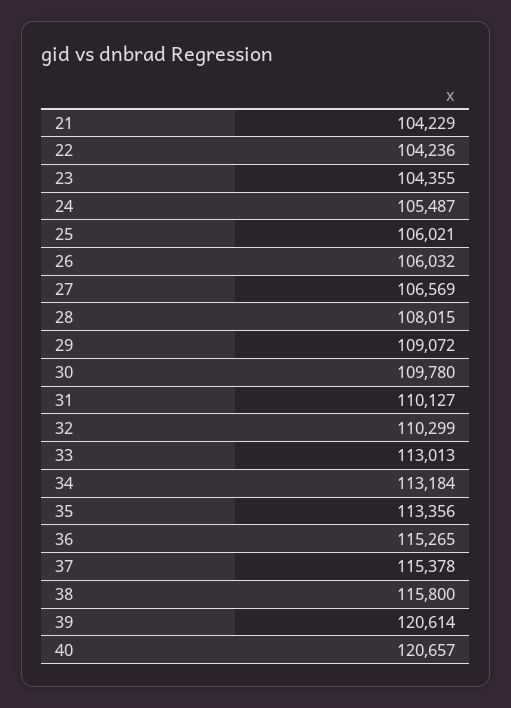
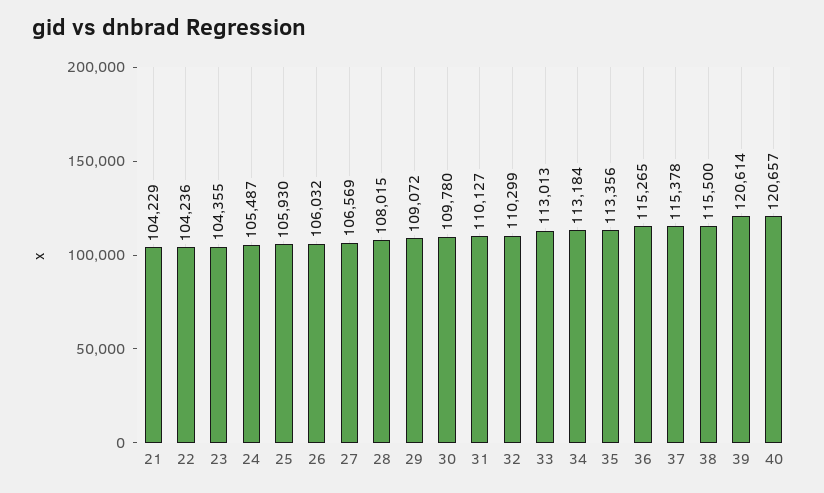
25: 106021 -> 105930
38: 115800 -> 115500

